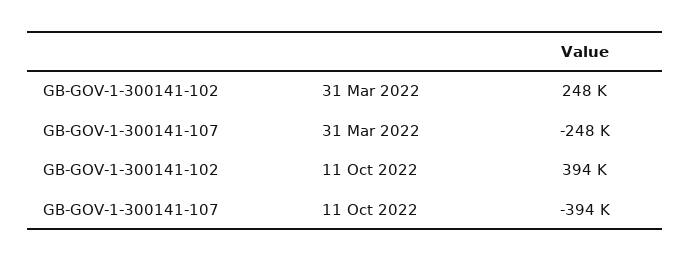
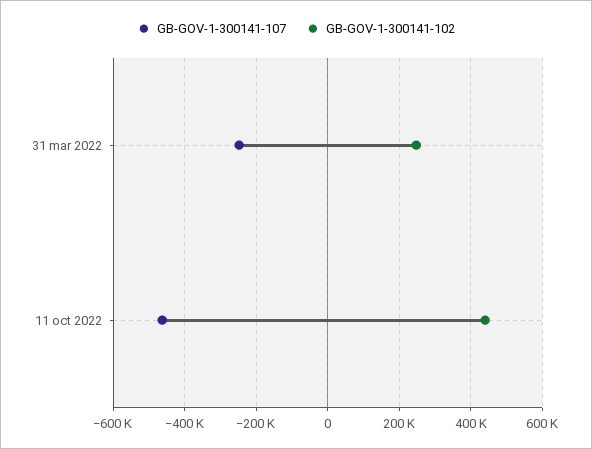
GB-GOV-1-300141-102, 11 Oct 2022: 394000 -> 440000
GB-GOV-1-300141-107, 11 Oct 2022: -394000 -> -460000

